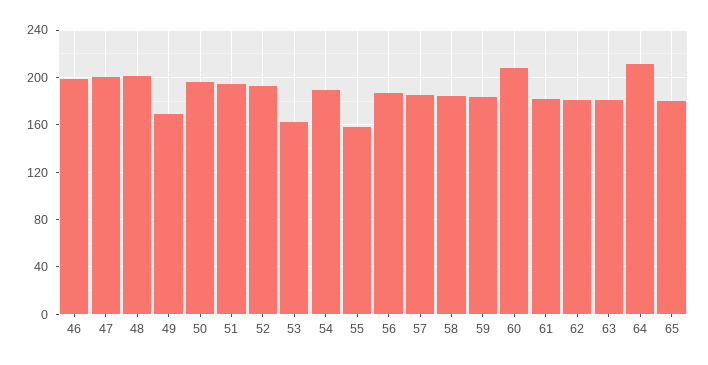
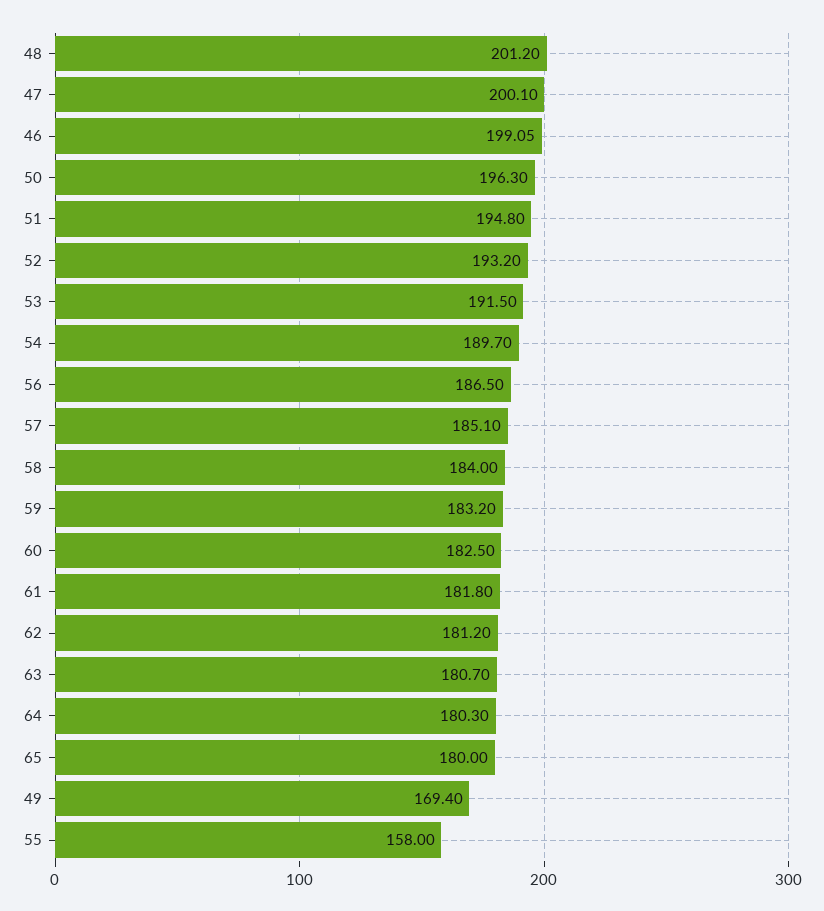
53: 160 -> 191.5
60: 210 -> 182.5
64: 210 -> 180.3

